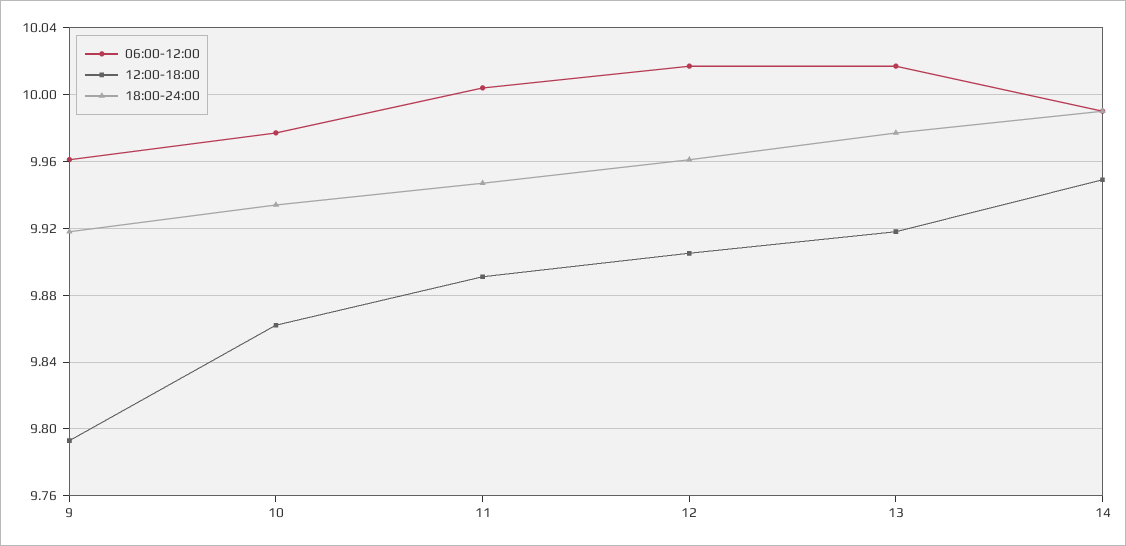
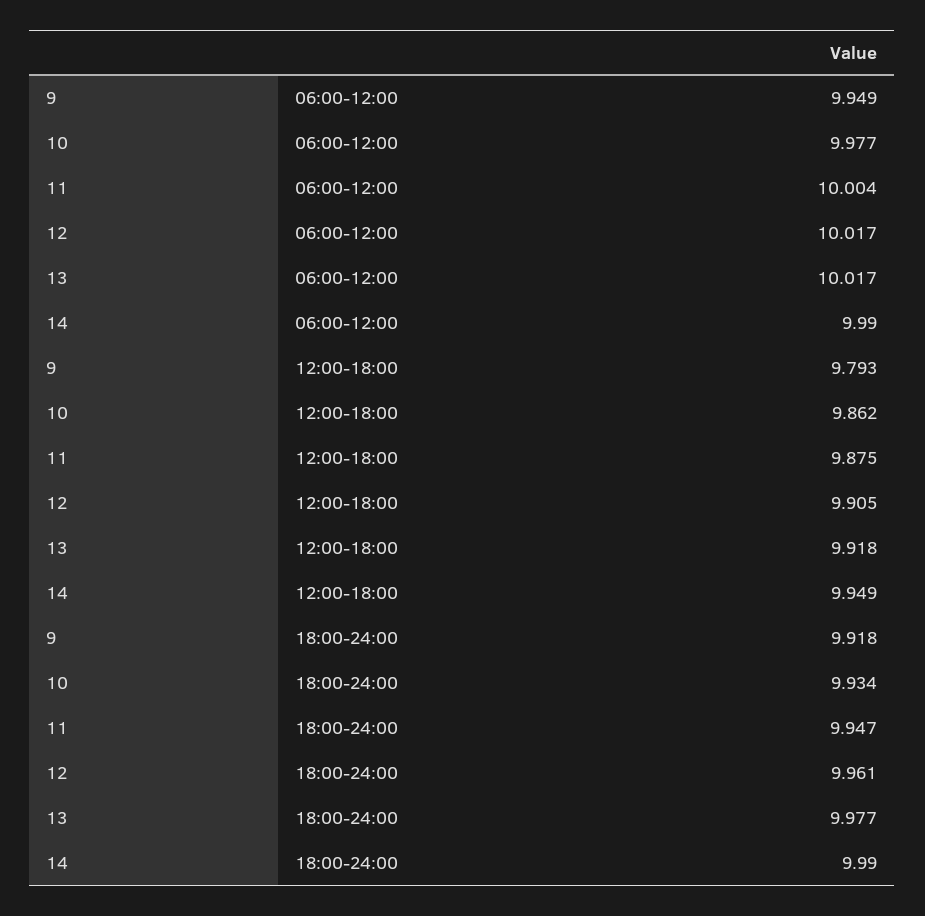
06:00-12:00, 9: 9.96 -> 9.949
12:00-18:00, 11: 9.89 -> 9.875

